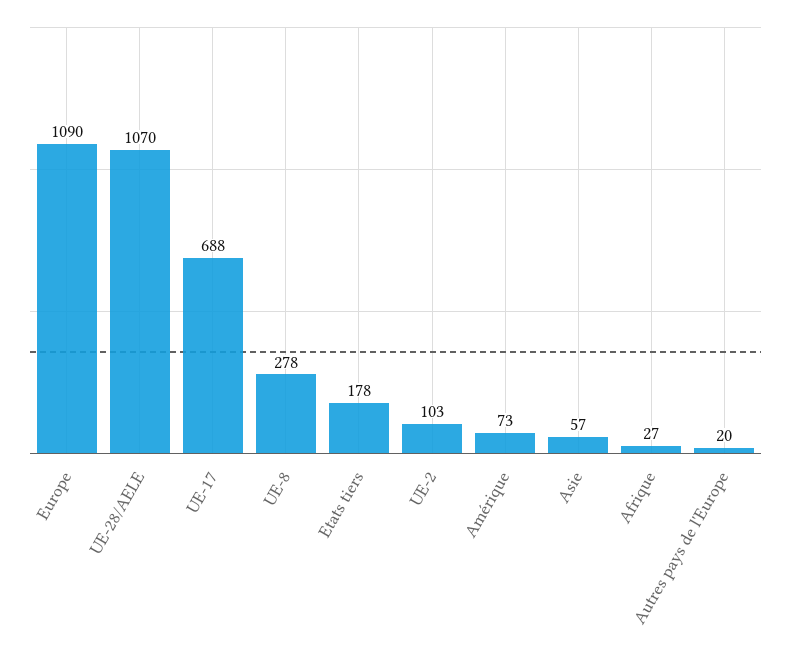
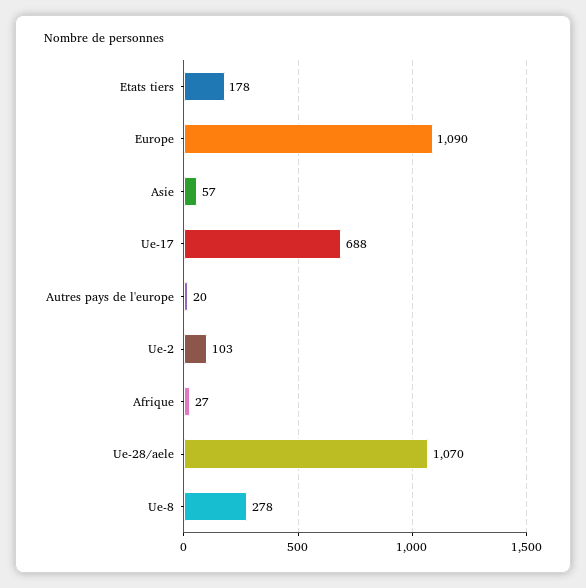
Amérique: 73 -> none

